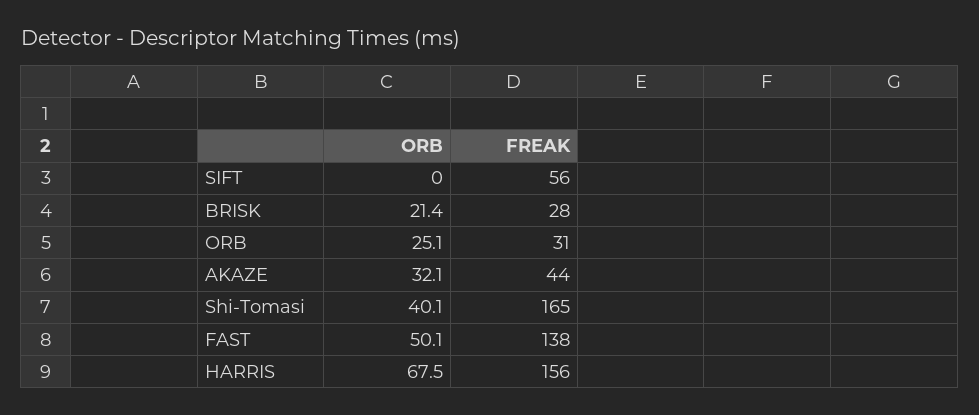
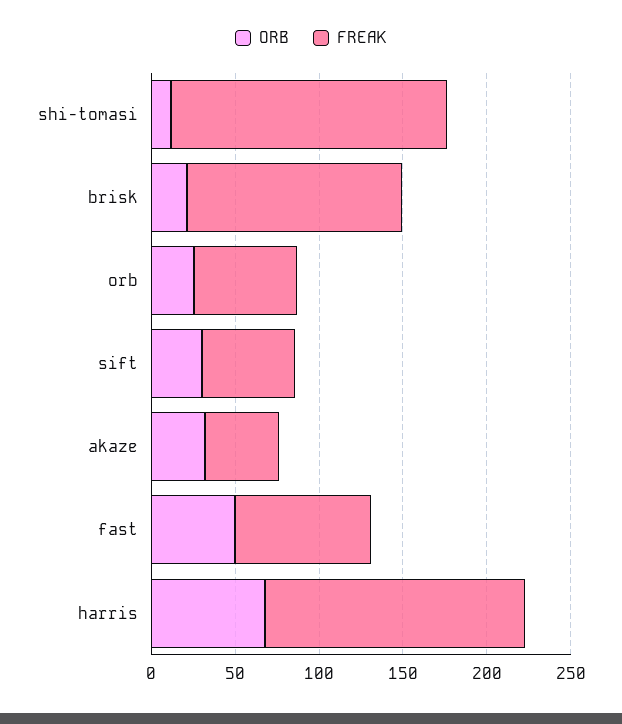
ORB, SIFT: 0 -> 30
FREAK, BRISK: 28 -> 130
FREAK, ORB: 31 -> 60
ORB, Shi-Tomasi: 40.1 -> 10
FREAK, FAST: 138 -> 80

